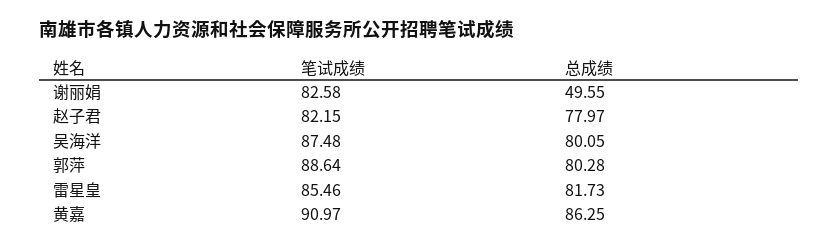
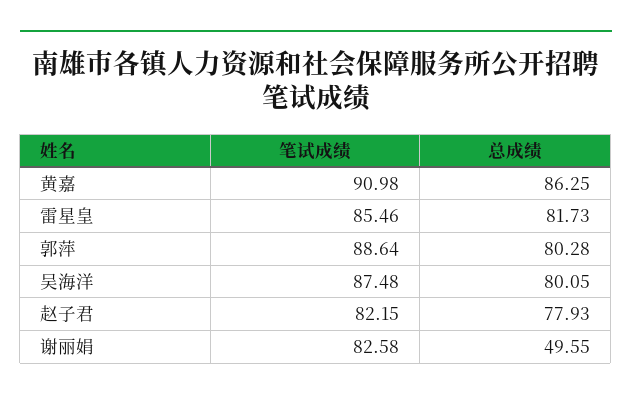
总成绩, 赵子君: 77.97 -> 77.93
笔试成绩, 黄嘉: 90.97 -> 90.98

